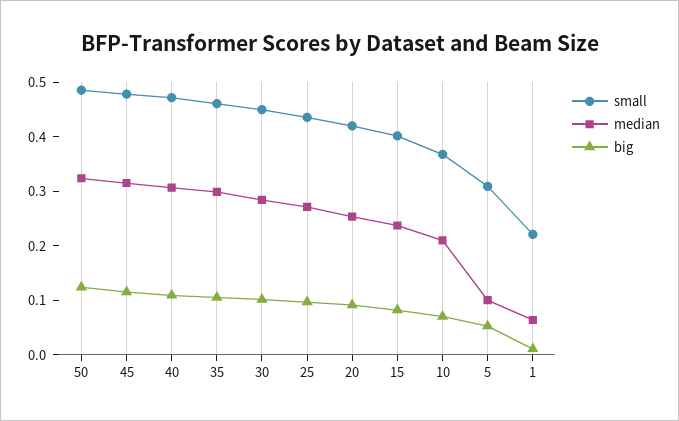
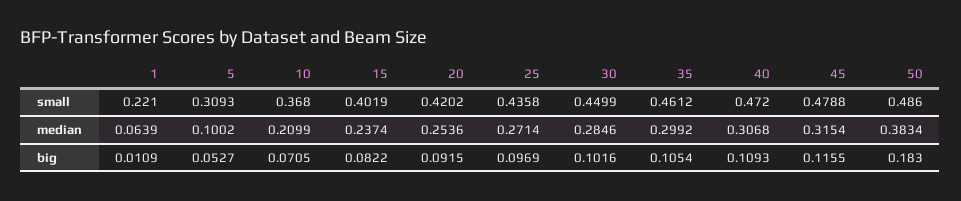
median, 50: 0.32 -> 0.3834
big, 50: 0.12 -> 0.183

